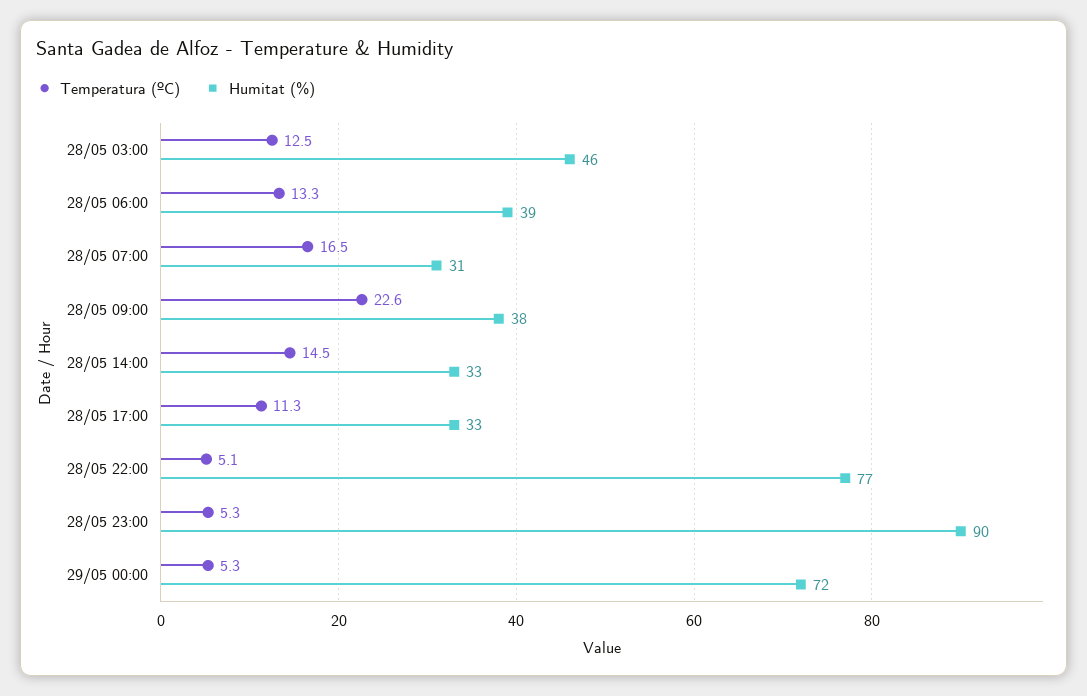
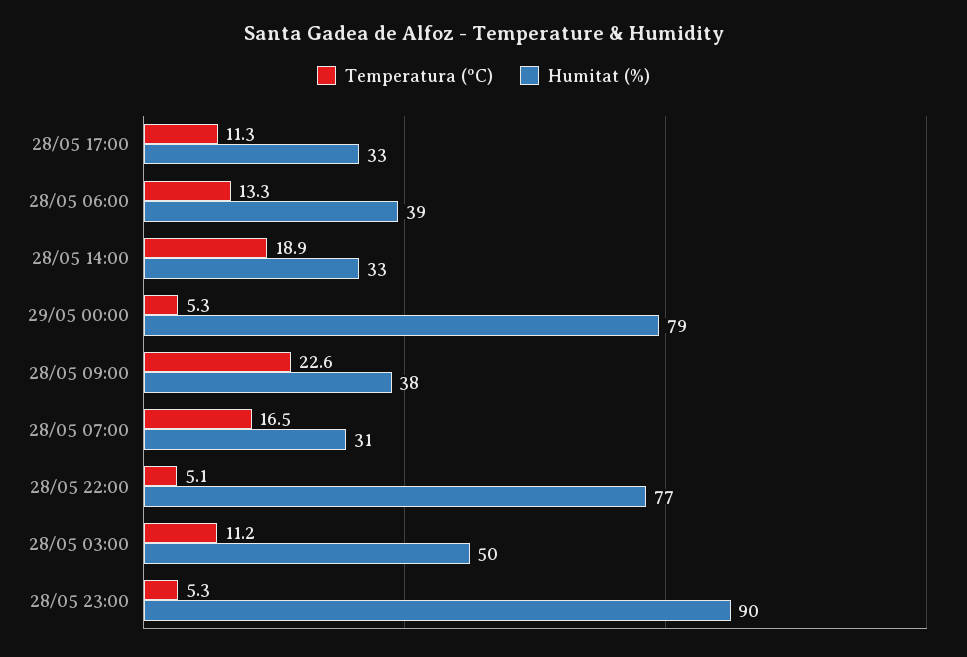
Temperatura (ºC), 28/05 03:00: 12.5 -> 11.2
Humitat (%), 28/05 03:00: 46 -> 50
Temperatura (ºC), 28/05 14:00: 14.5 -> 18.9
Humitat (%), 29/05 00:00: 72 -> 79

